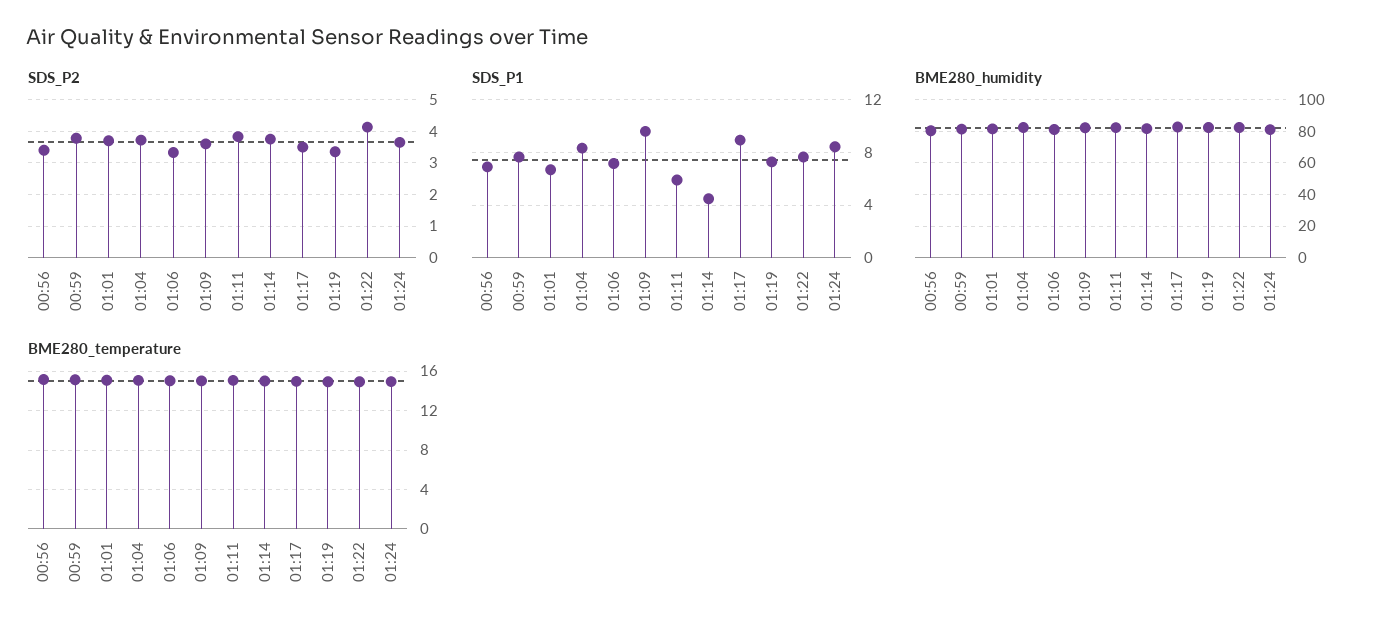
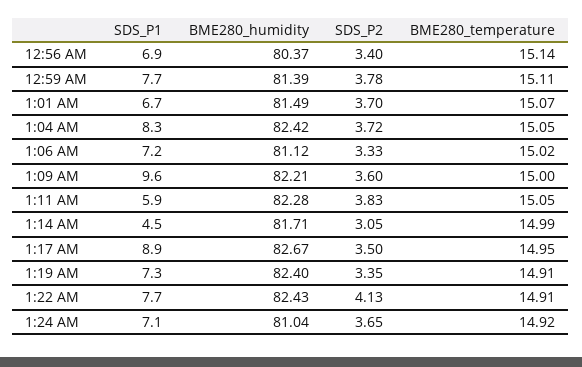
SDS_P2, 01:14: 3.8 -> 3.05
SDS_P1, 01:24: 8.5 -> 7.1

